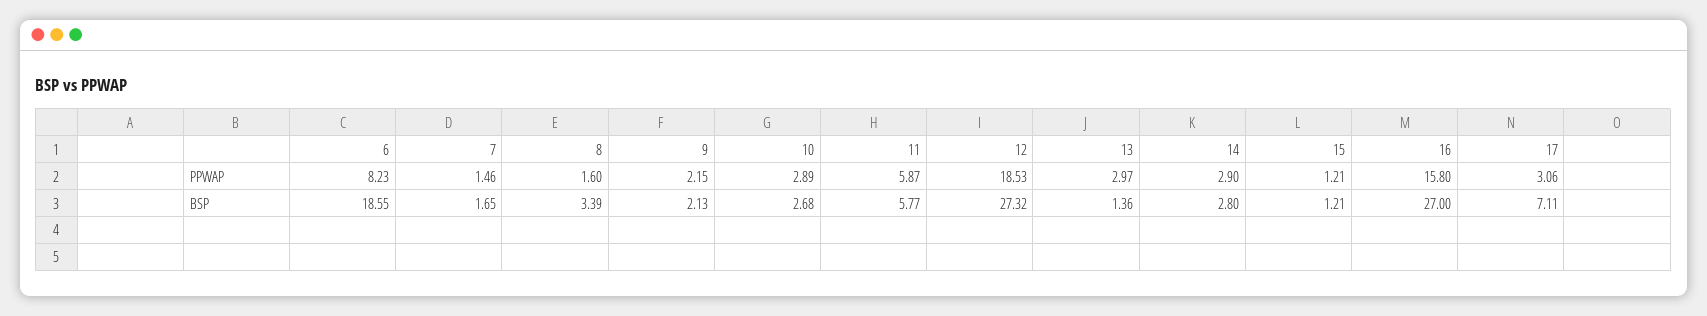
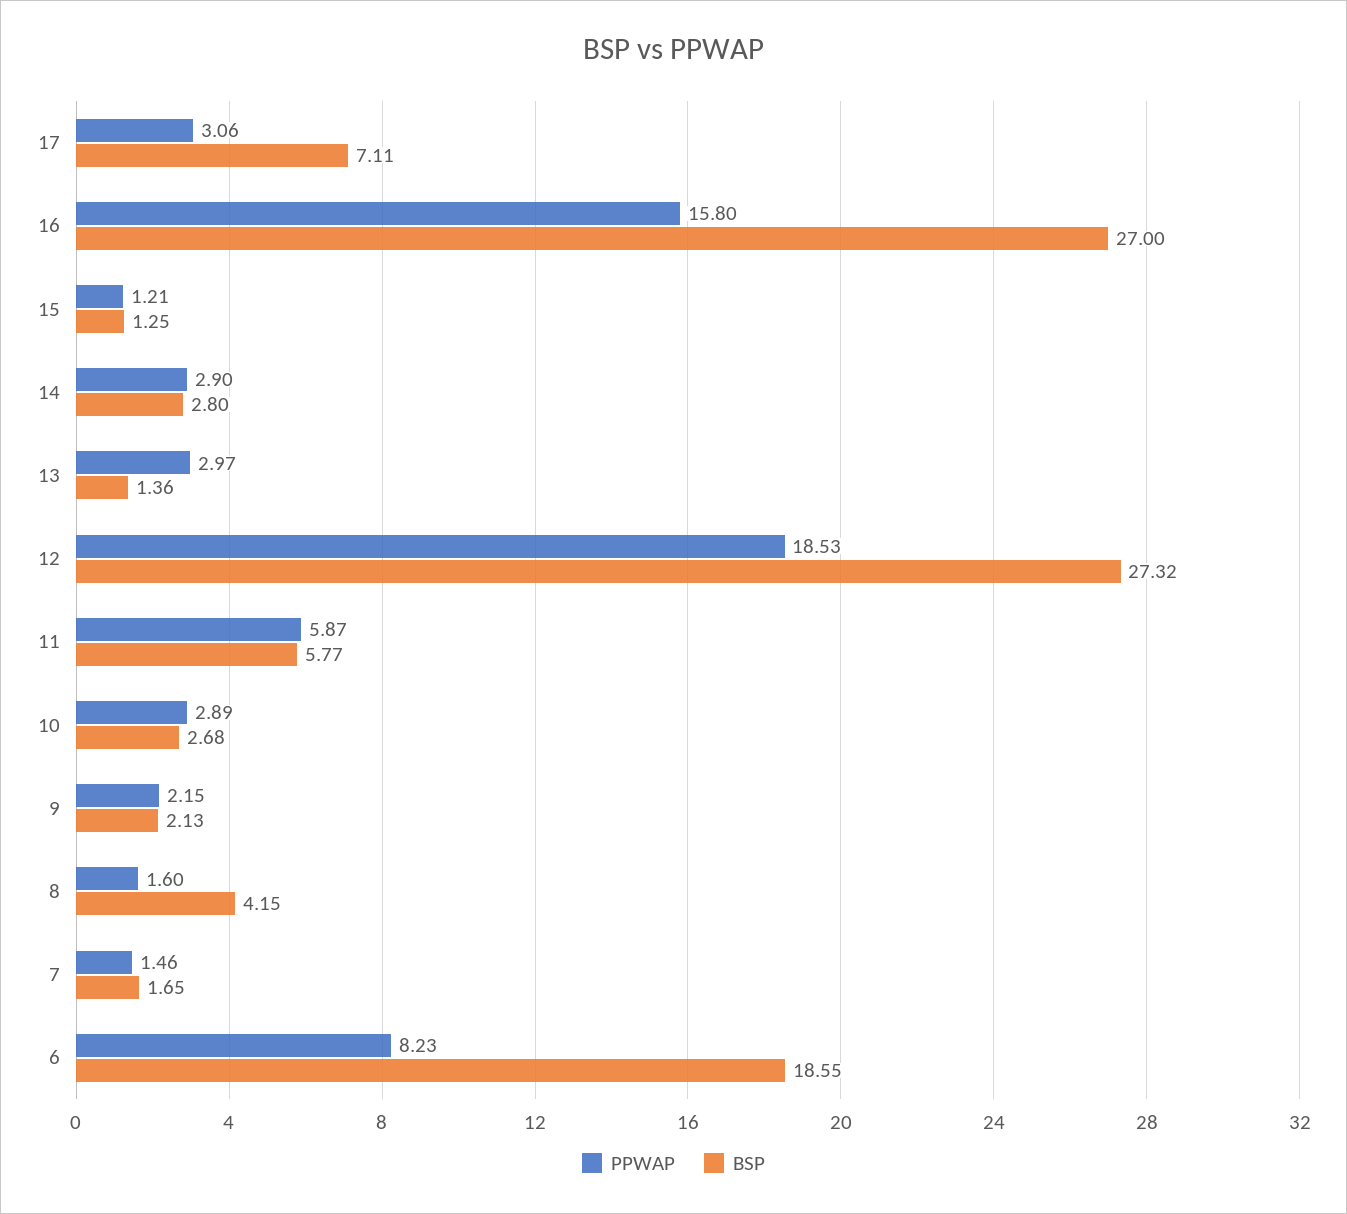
BSP, 8: 3.39 -> 4.15
BSP, 15: 1.21 -> 1.25

